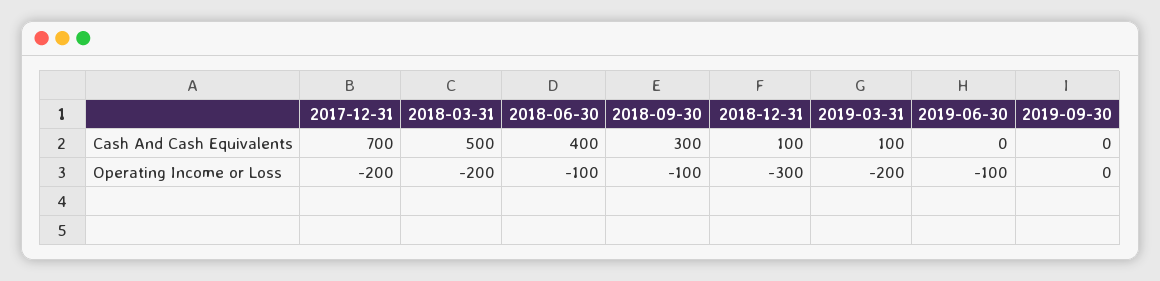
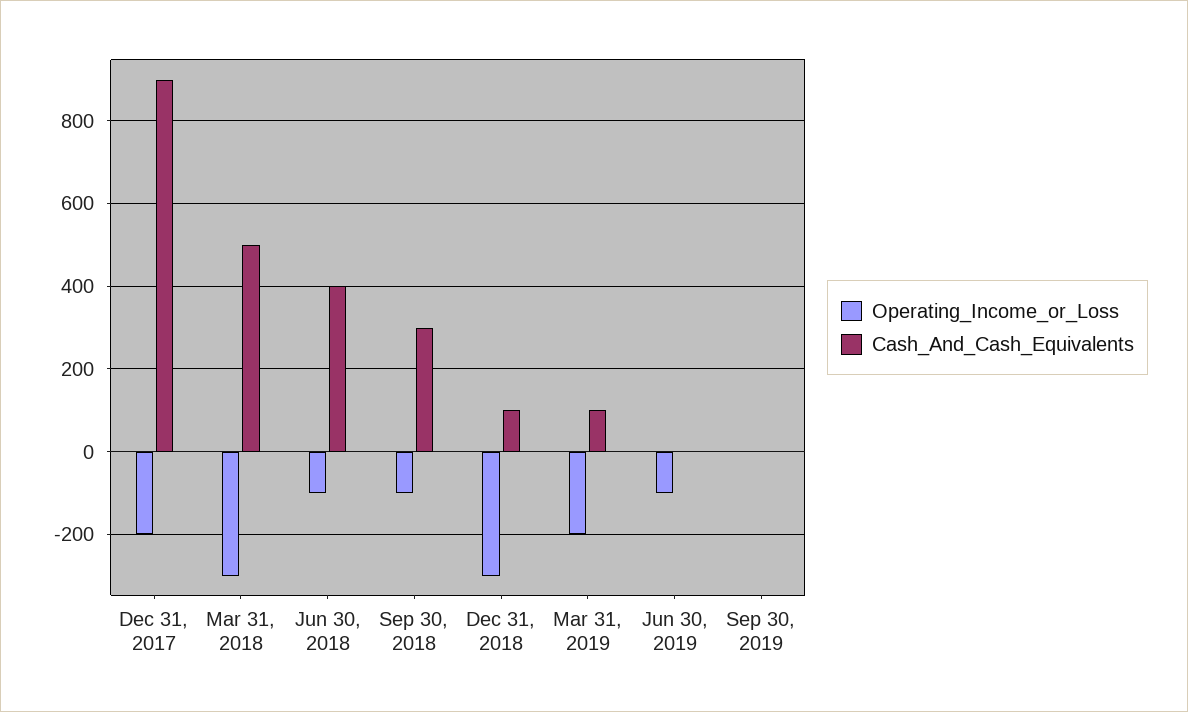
Cash And Cash Equivalents, 2017-12-31: 700 -> 900
Operating Income or Loss, 2018-03-31: -200 -> -300

